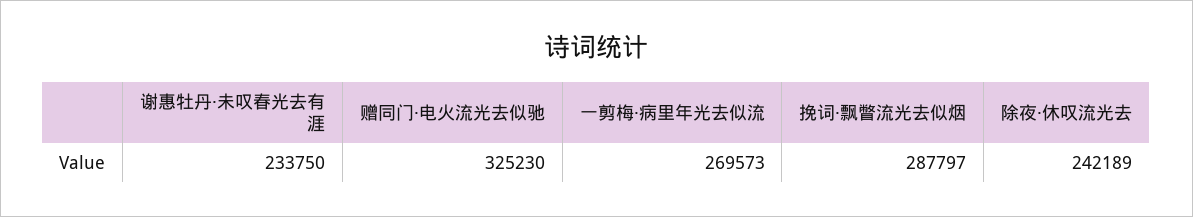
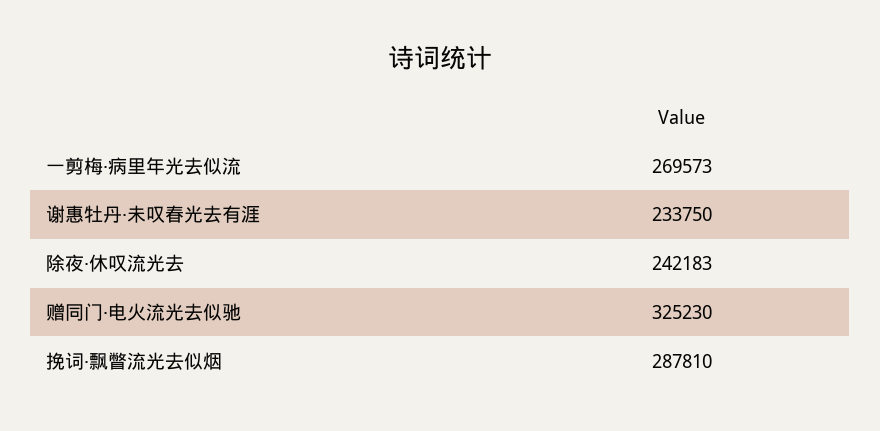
挽词·飘瞥流光去似烟: 287797 -> 287810
除夜·休叹流光去: 242189 -> 242183

